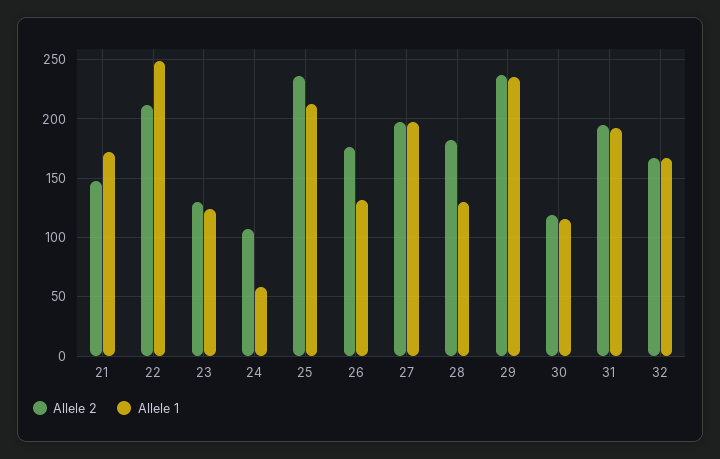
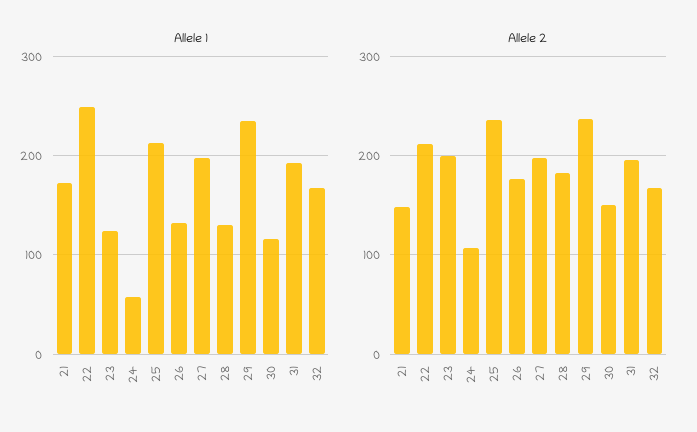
Allele 2, 23: 130 -> 200
Allele 2, 30: 120 -> 150

